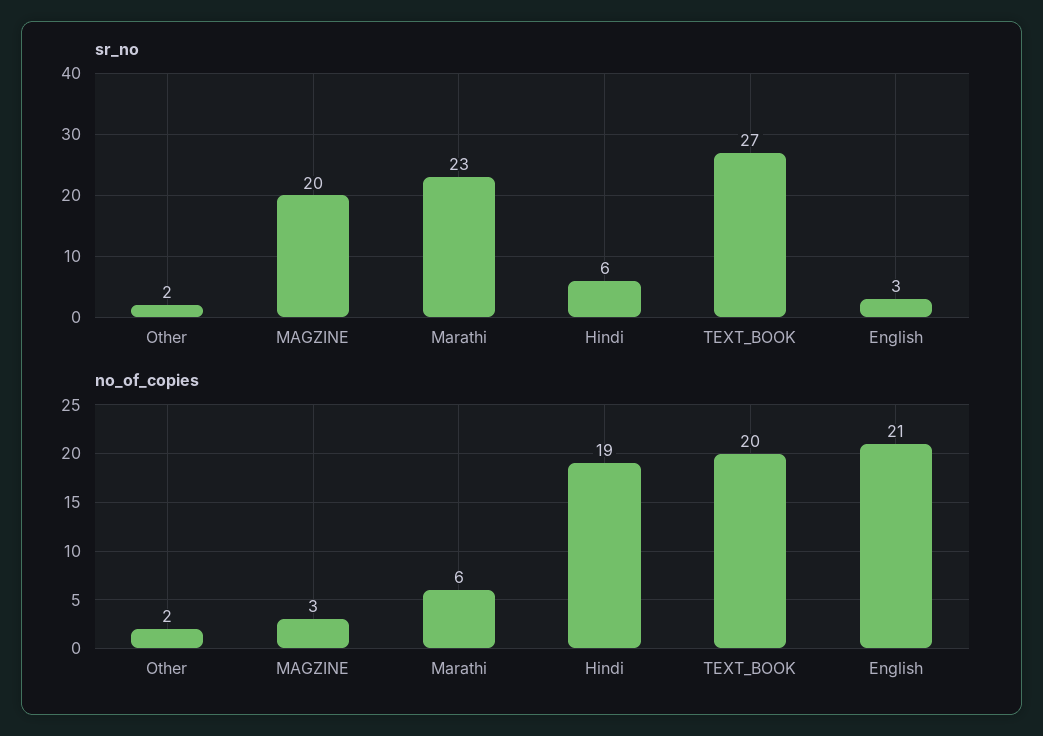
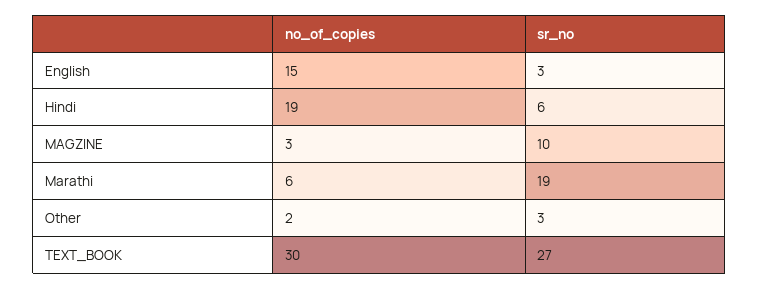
sr_no, Other: 2 -> 3
sr_no, MAGZINE: 20 -> 10
sr_no, Marathi: 23 -> 19
no_of_copies, TEXT_BOOK: 20 -> 30
no_of_copies, English: 21 -> 15

